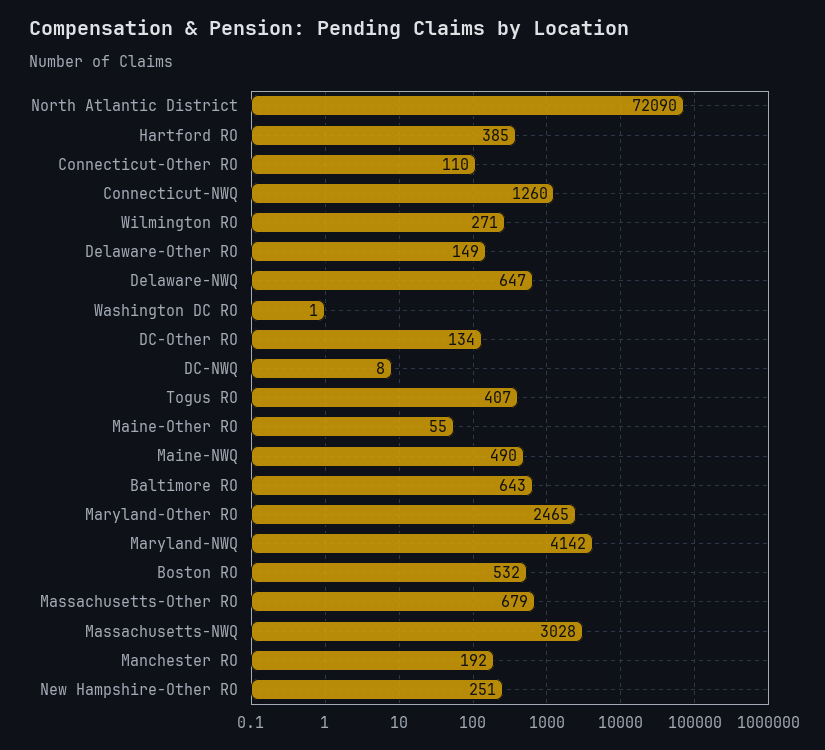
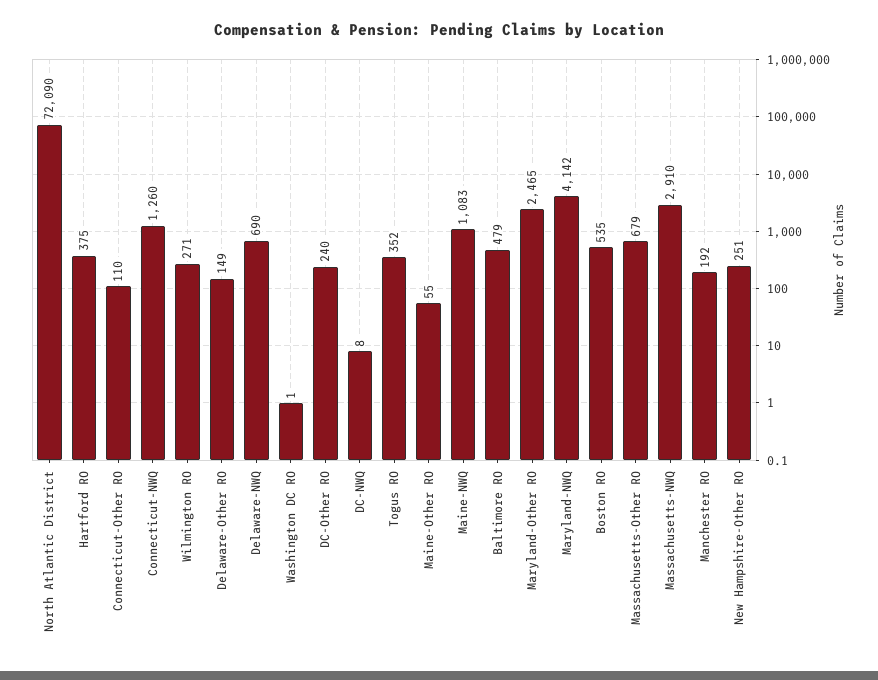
Hartford RO: 385 -> 375
Delaware-NWQ: 647 -> 690
DC-Other RO: 134 -> 240
Togus RO: 407 -> 352
Maine-NWQ: 490 -> 1083
Baltimore RO: 643 -> 479
Boston RO: 532 -> 535
Massachusetts-NWQ: 3028 -> 2910

